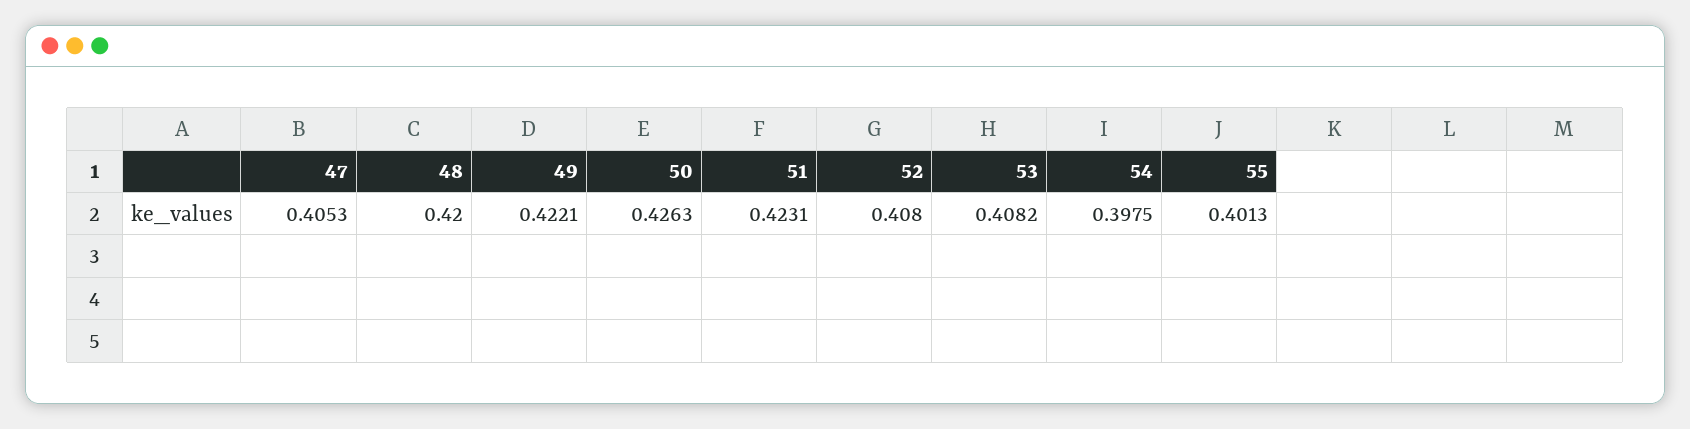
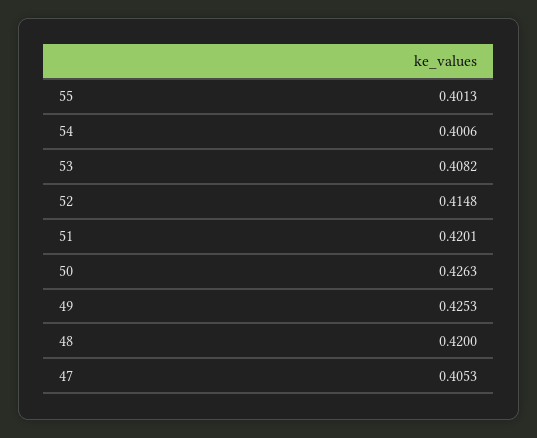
49: 0.4221 -> 0.4253
51: 0.4231 -> 0.4201
52: 0.408 -> 0.4148
54: 0.3975 -> 0.4006

